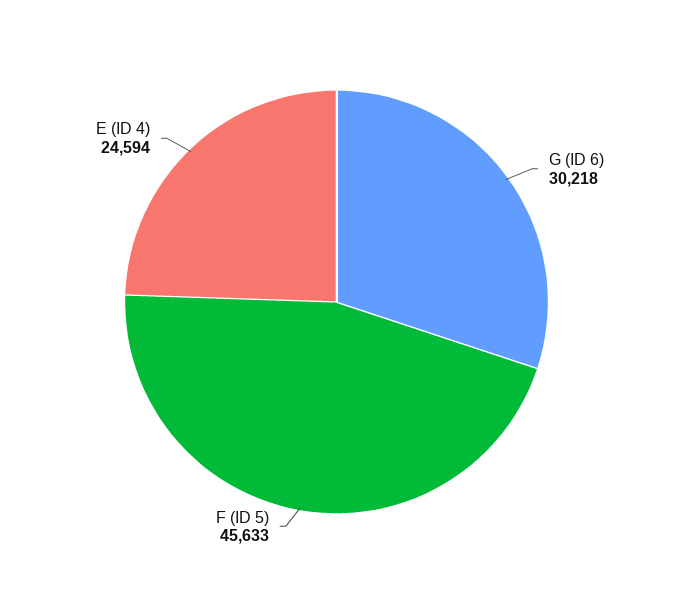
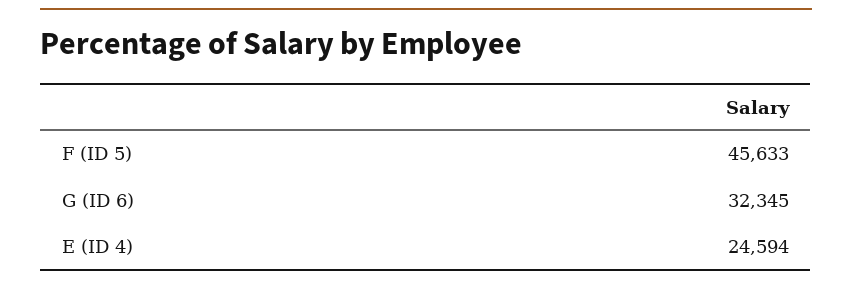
G (ID 6): 30218 -> 32345

